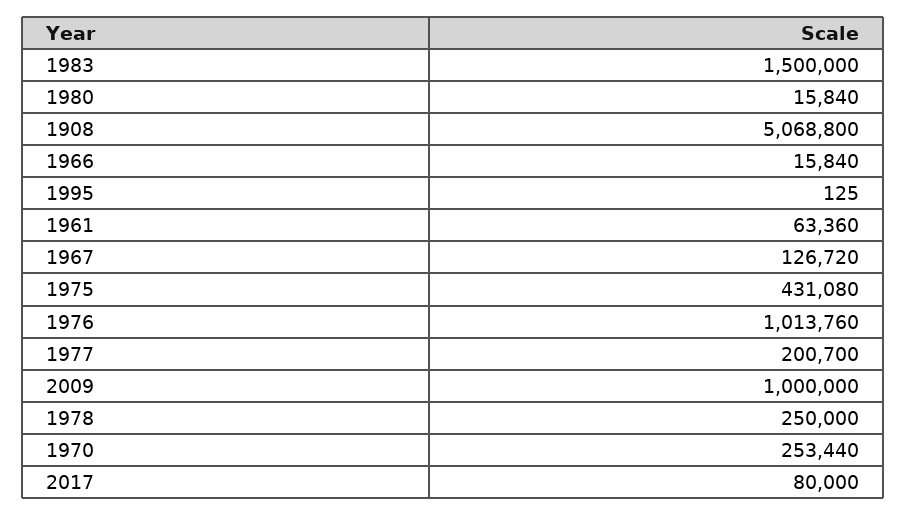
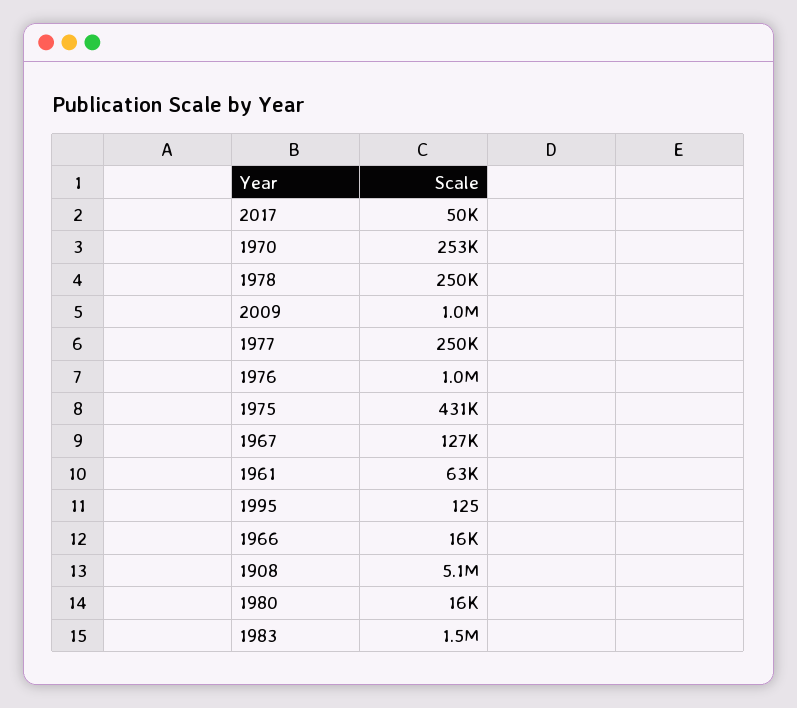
1977: 200700 -> 250000
2017: 80000 -> 50000

